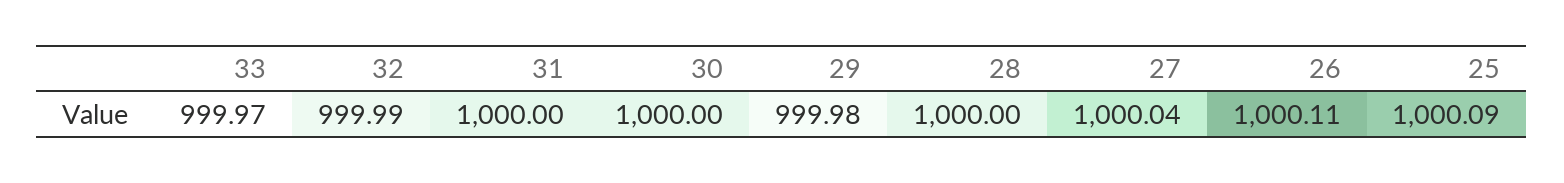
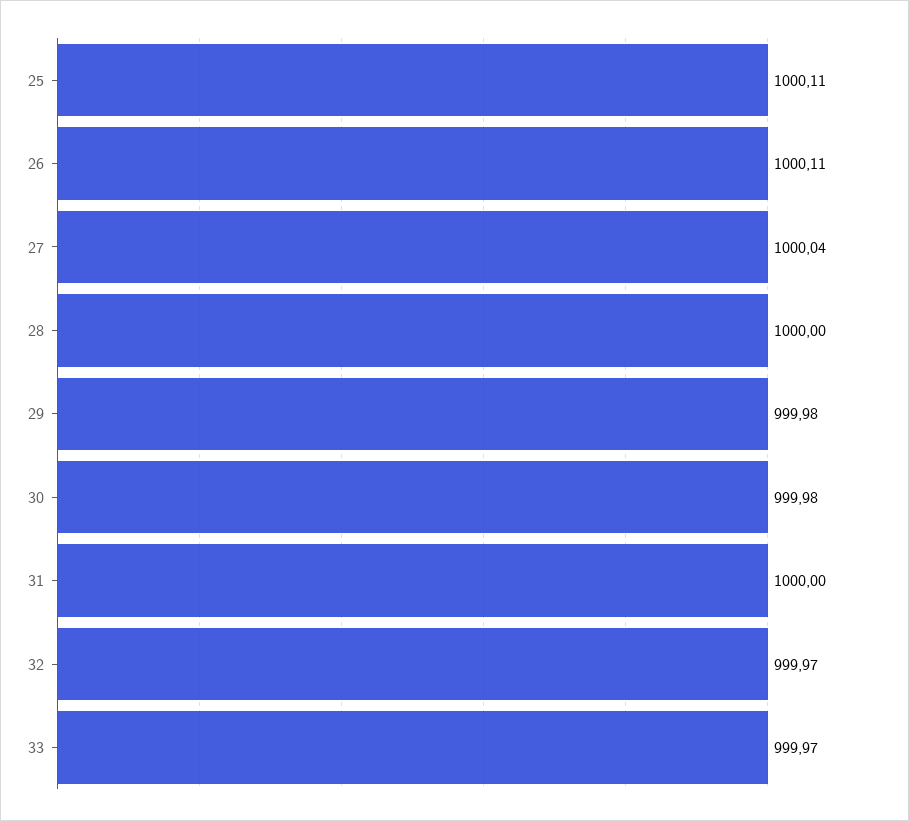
32: 999.99 -> 999.97
30: 1000 -> 999.98
25: 1000.09 -> 1000.11

